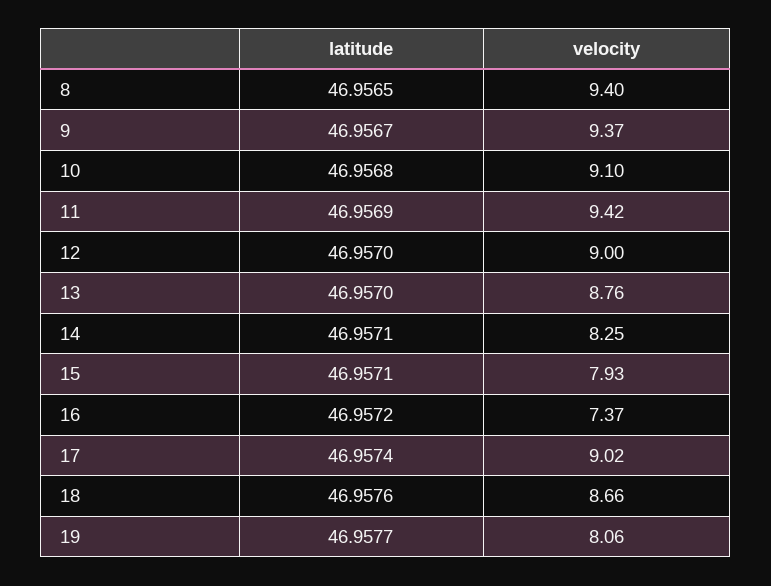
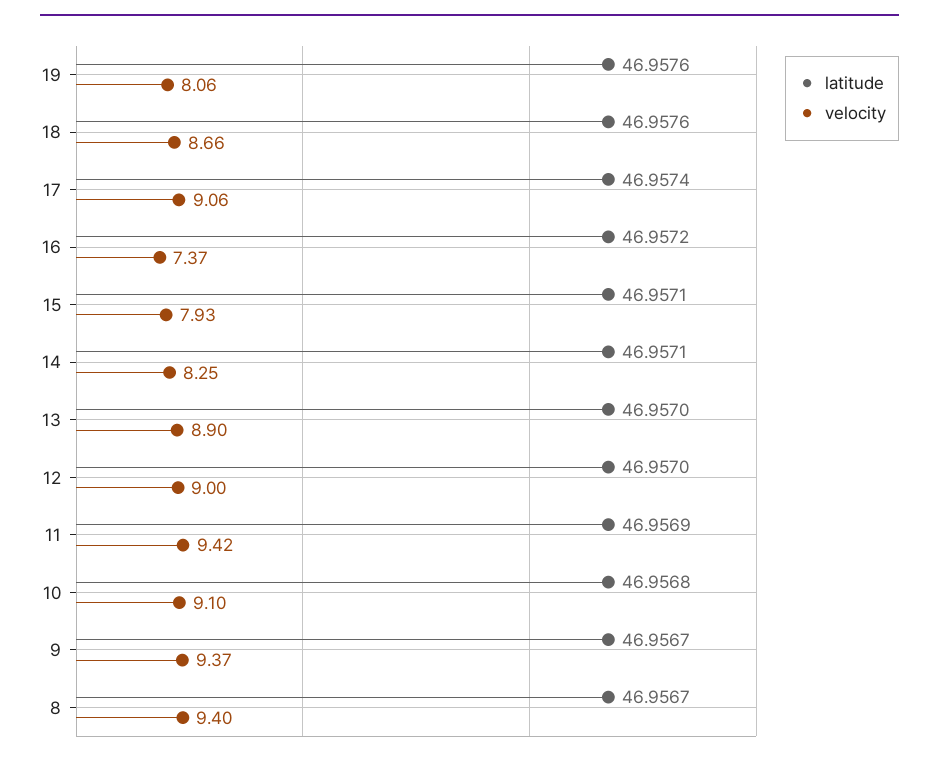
latitude, 8: 46.9565 -> 46.9567
velocity, 13: 8.76 -> 8.9
velocity, 17: 9.02 -> 9.06
latitude, 19: 46.9577 -> 46.9576

